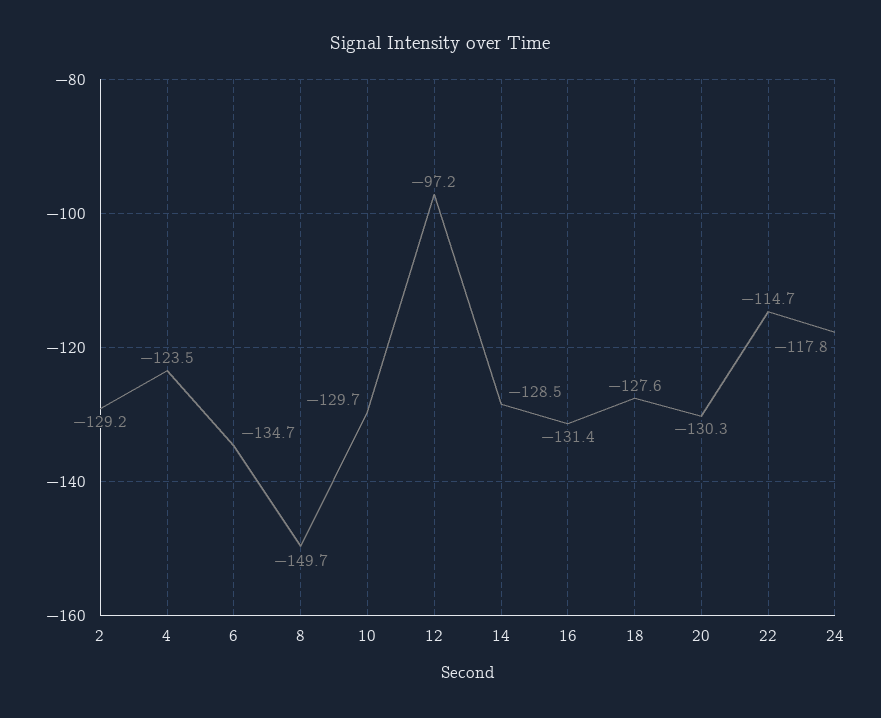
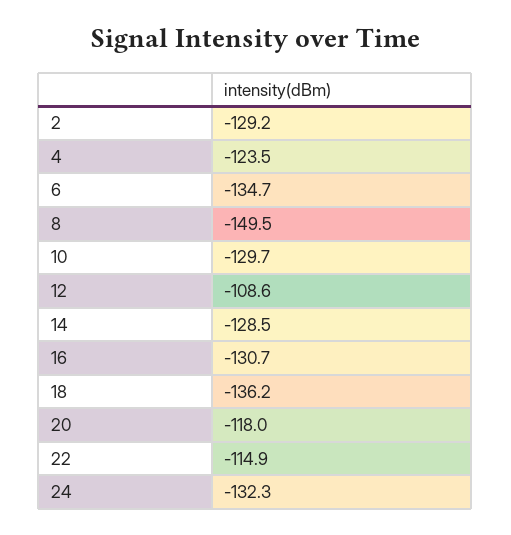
8: -149.7 -> -149.5
12: -97.2 -> -108.6
16: -131.4 -> -130.7
18: -127.6 -> -136.2
20: -130.3 -> -118
22: -114.7 -> -114.9
24: -117.8 -> -132.3

